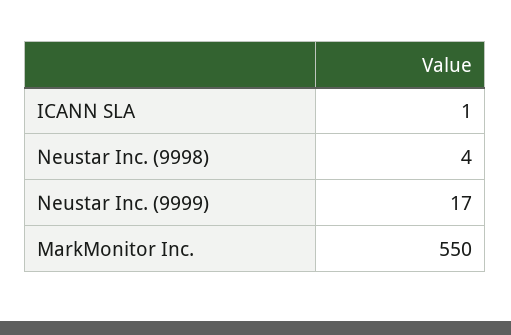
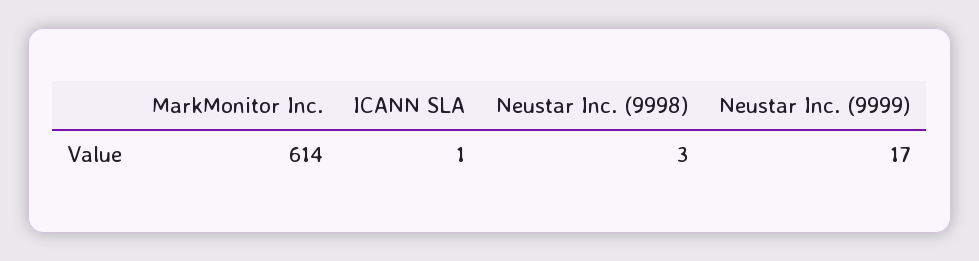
Neustar Inc. (9998): 4 -> 3
MarkMonitor Inc.: 550 -> 614

